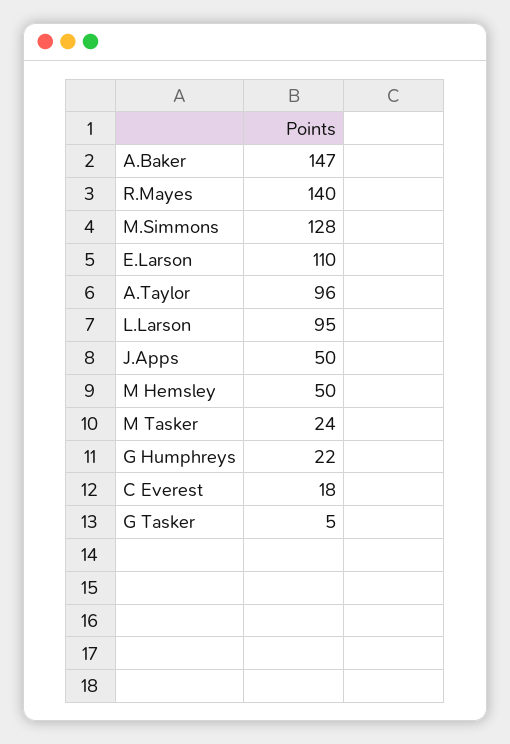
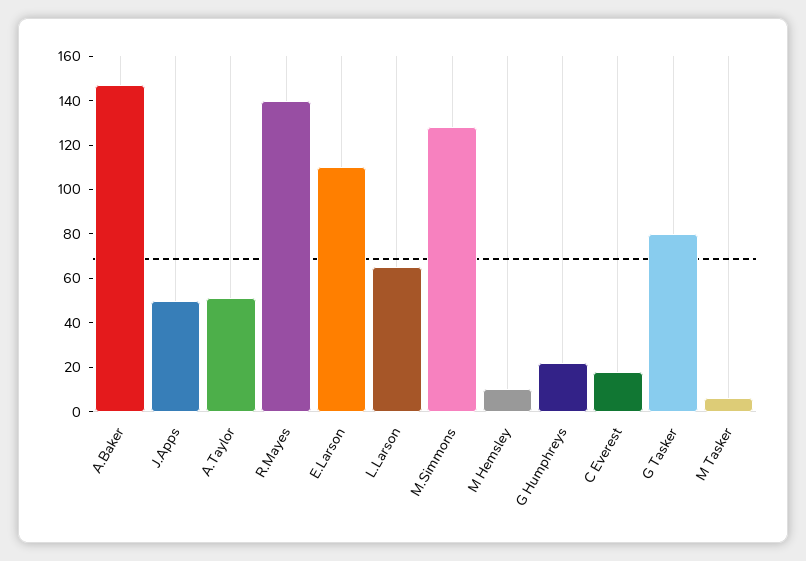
A.Taylor: 96 -> 50
L.Larson: 95 -> 65
M Hemsley: 50 -> 10
M Tasker: 24 -> 5
G Tasker: 5 -> 80

